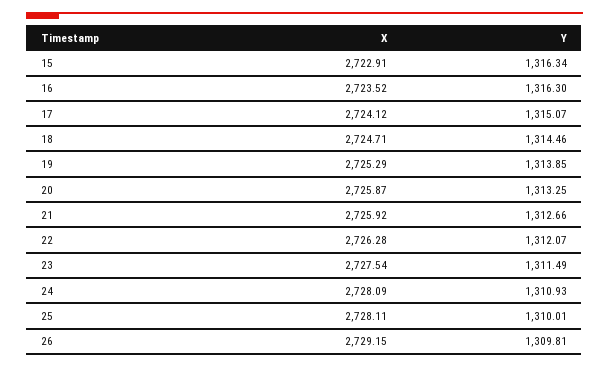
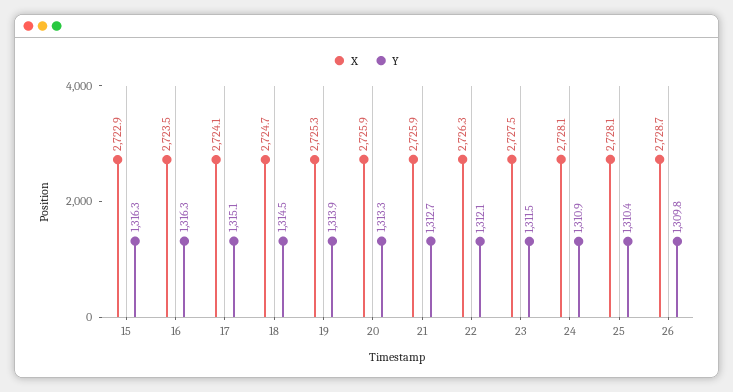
Y, 25: 1310.01 -> 1310.4
X, 26: 2729.15 -> 2728.7

